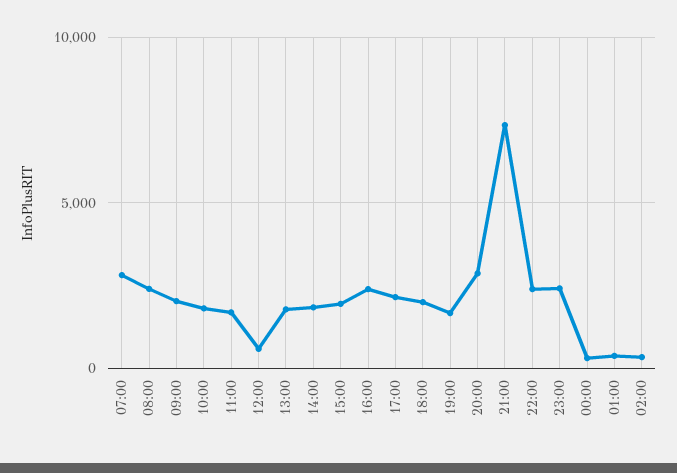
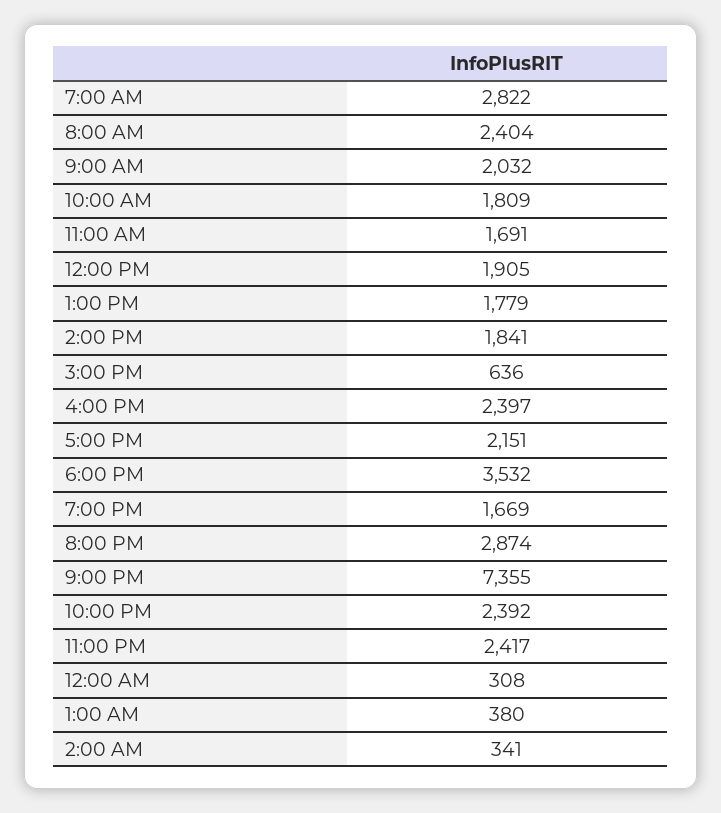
12:00: 500 -> 1905
15:00: 2000 -> 636
18:00: 2000 -> 3532

